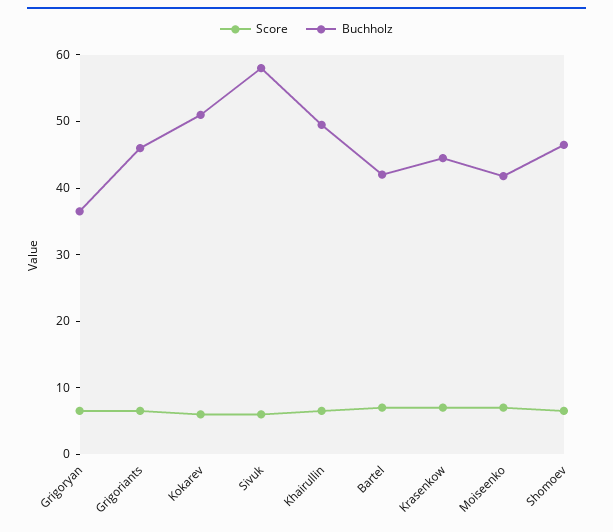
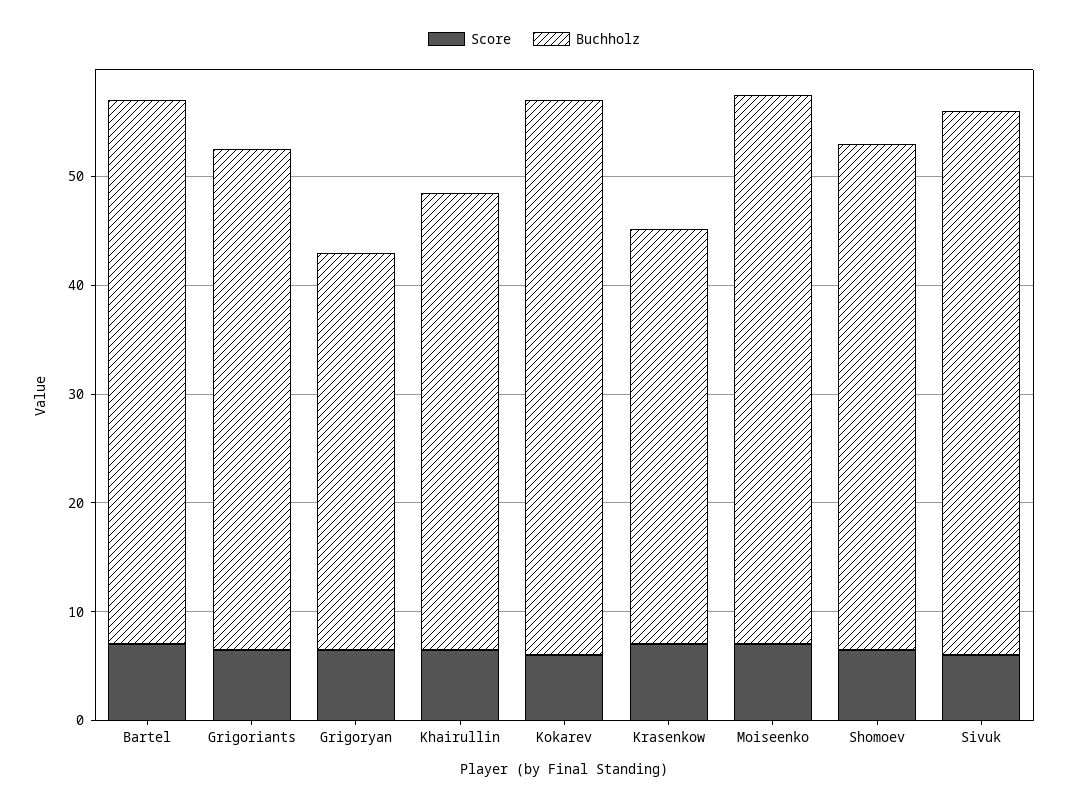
Buchholz, Sivuk: 58 -> 50
Buchholz, Khairullin: 50 -> 42
Buchholz, Bartel: 42 -> 50
Buchholz, Krasenkow: 44 -> 38
Buchholz, Moiseenko: 42 -> 50

